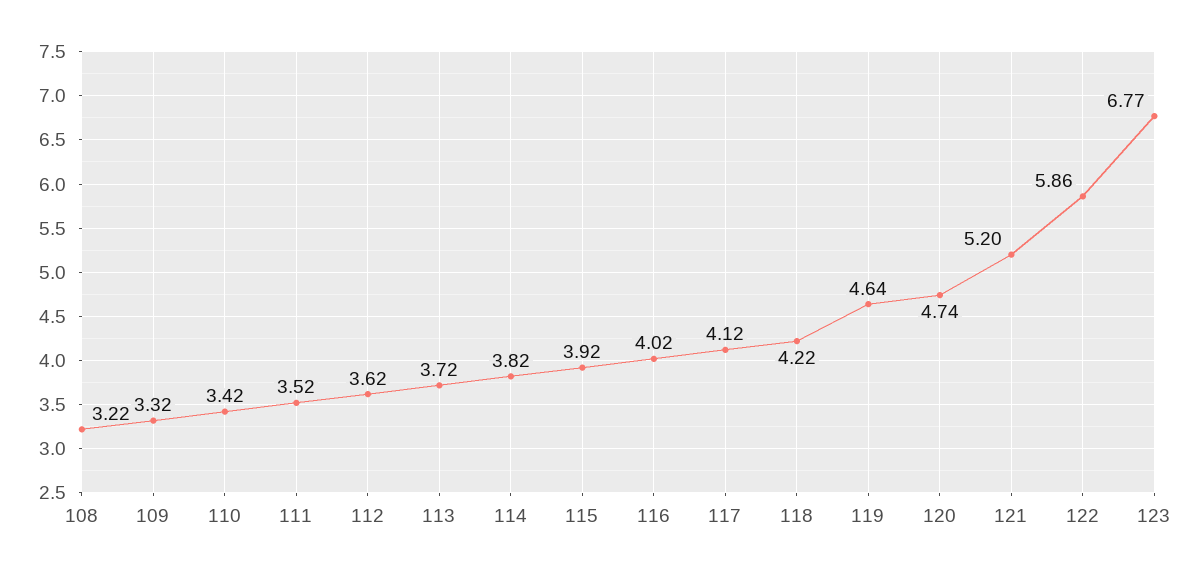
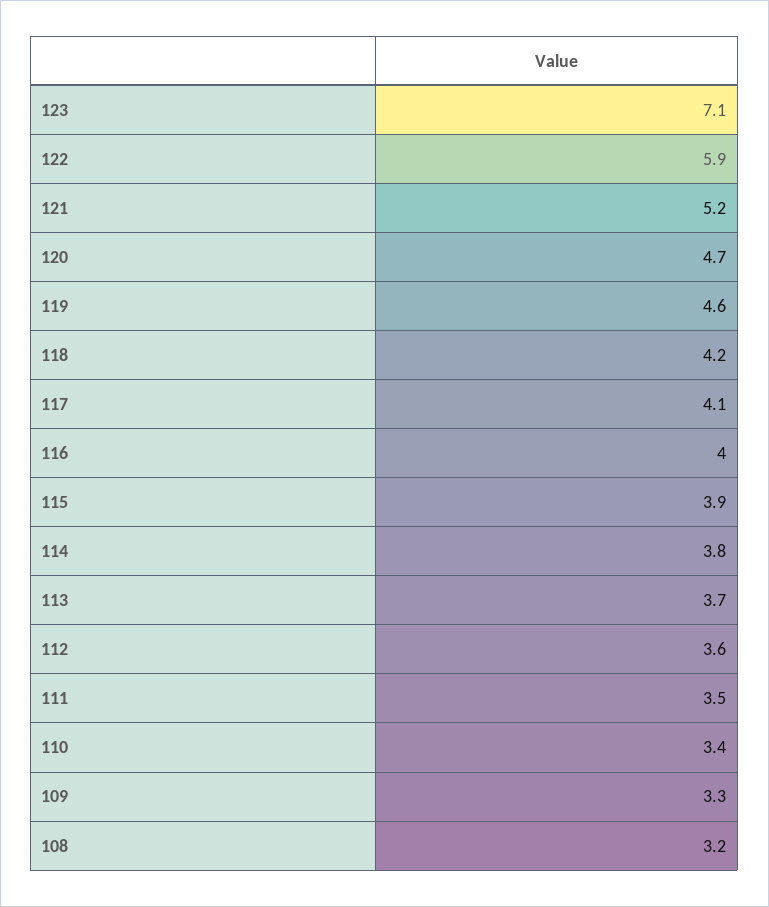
123: 6.77 -> 7.1

